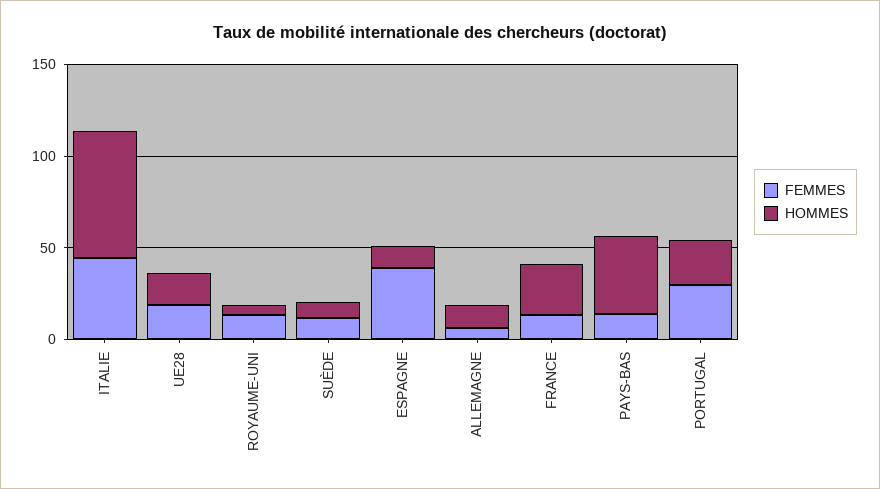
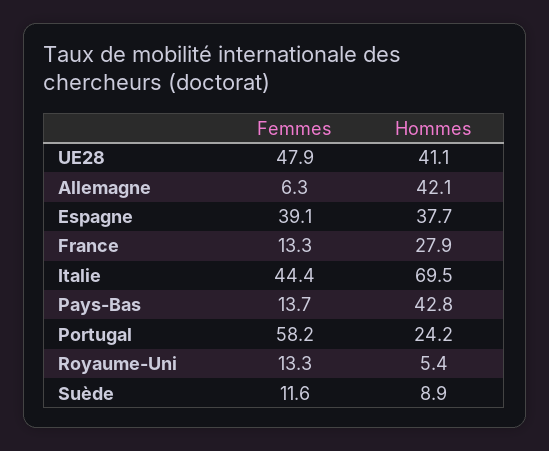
FEMMES, UE28: 20 -> 47.9
HOMMES, UE28: 20 -> 41.1
HOMMES, ESPAGNE: 10 -> 37.7
HOMMES, ALLEMAGNE: 10 -> 42.1
FEMMES, PORTUGAL: 30 -> 58.2

